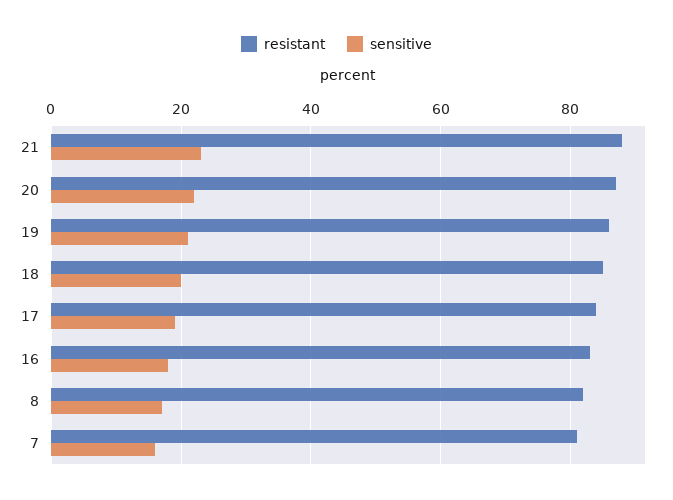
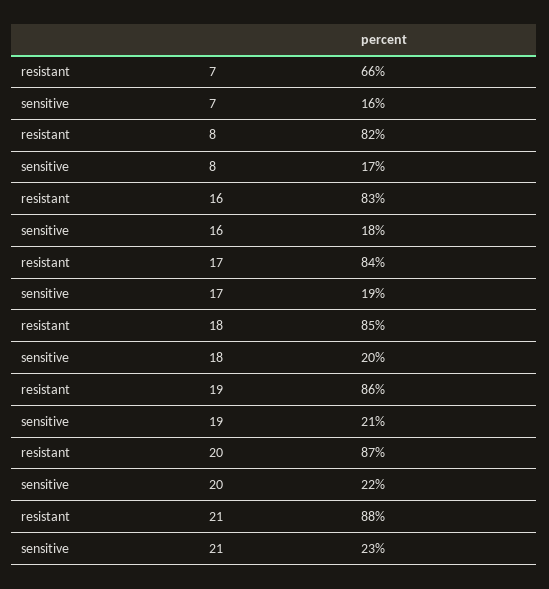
resistant, 7: 80 -> 66

